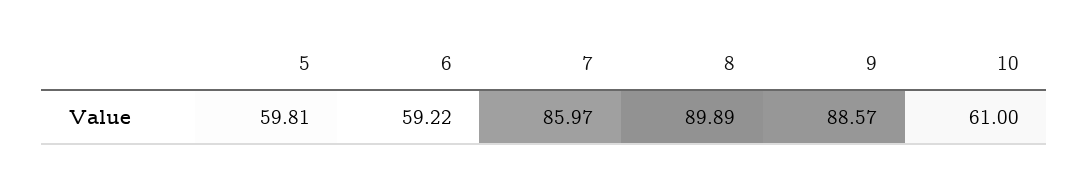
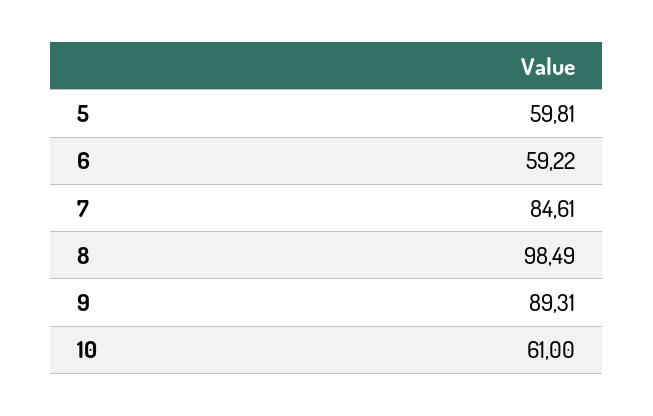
7: 85.97 -> 84.61
8: 89.89 -> 98.49
9: 88.57 -> 89.31

